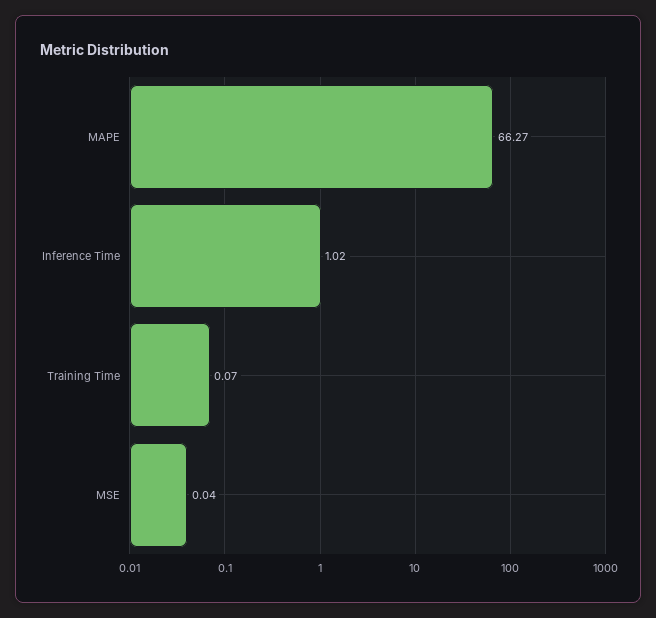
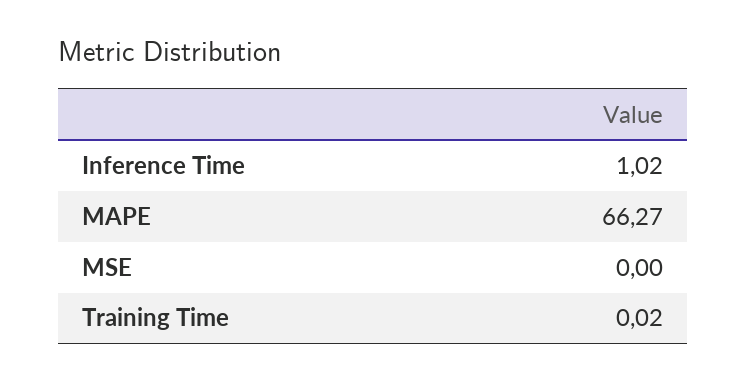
Training Time: 0.07 -> 0.02
MSE: 0.04 -> 0

